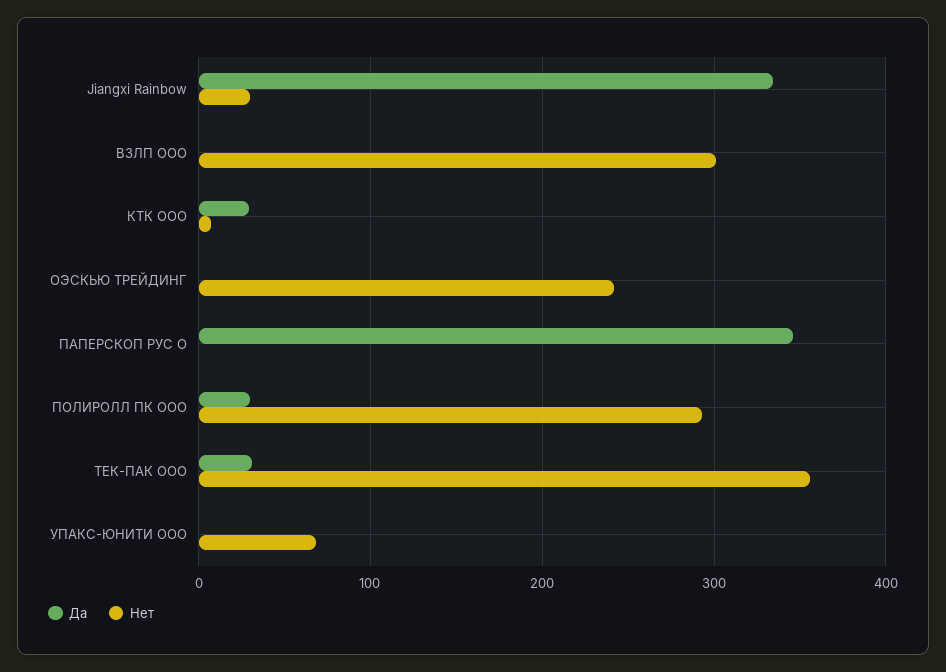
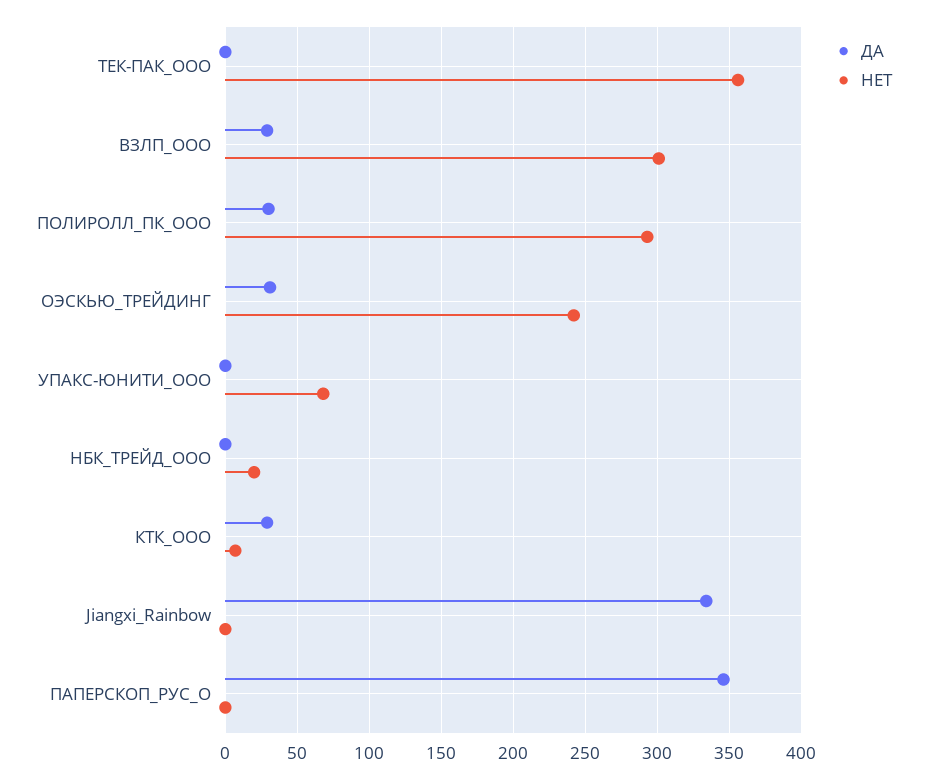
Нет, Jiangxi Rainbow: 30 -> 0
Да, ВЗЛП ООО: 0 -> 30
Да, ОЭСКЬЮ ТРЕЙДИНГ: 0 -> 30
Да, ТЕК-ПАК ООО: 30 -> 0
Да, НБК_ТРЕЙД_ООО: none -> 0
Нет, НБК_ТРЕЙД_ООО: none -> 20

